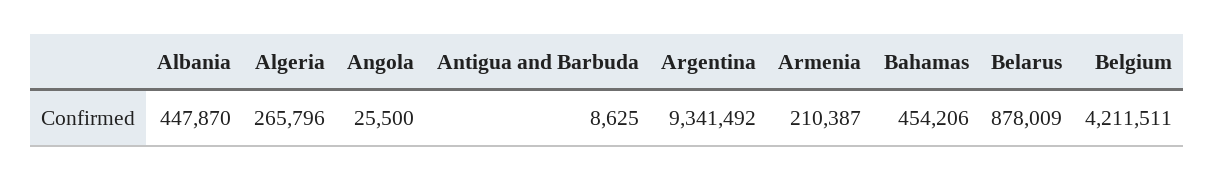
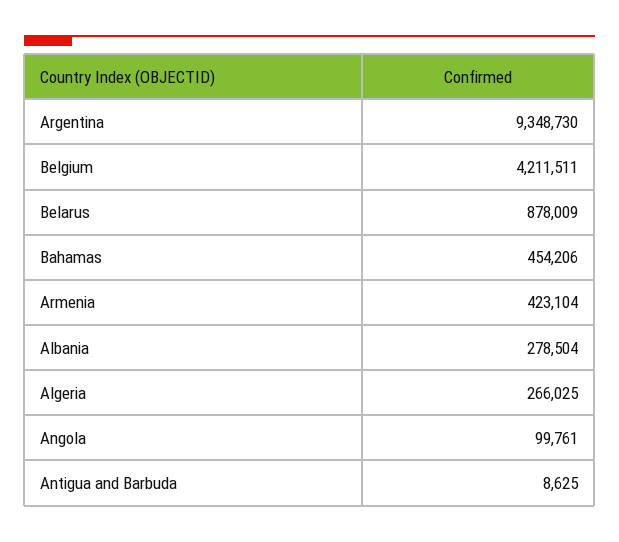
Albania: 447870 -> 278504
Algeria: 265796 -> 266025
Angola: 25500 -> 99761
Argentina: 9341492 -> 9348730
Armenia: 210387 -> 423104

